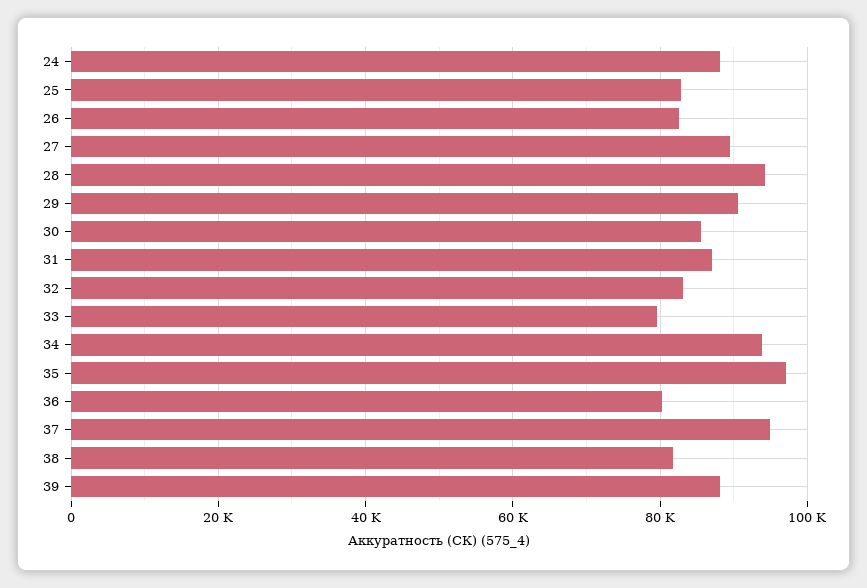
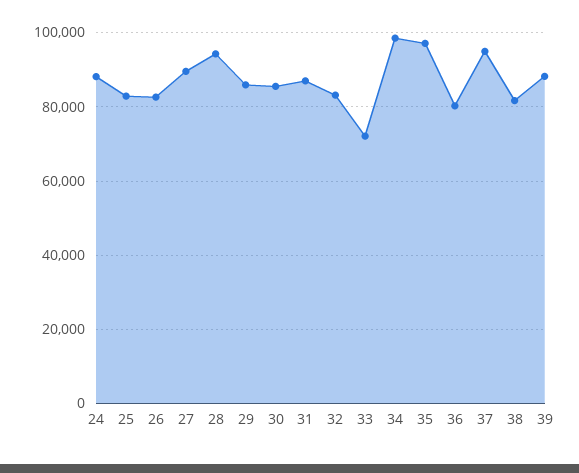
29: 90000 -> 86000
33: 80000 -> 72000
34: 94000 -> 98000

